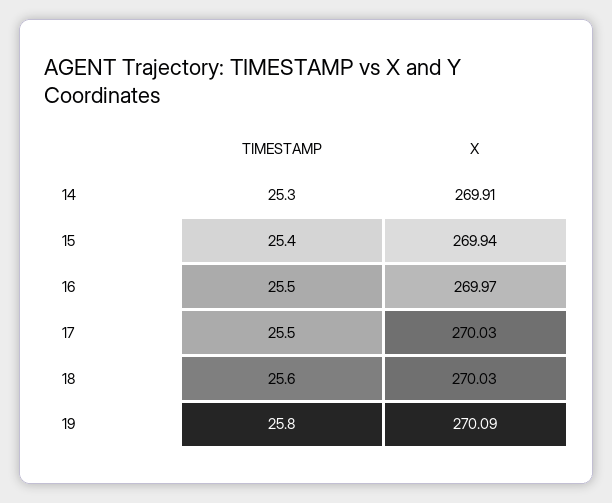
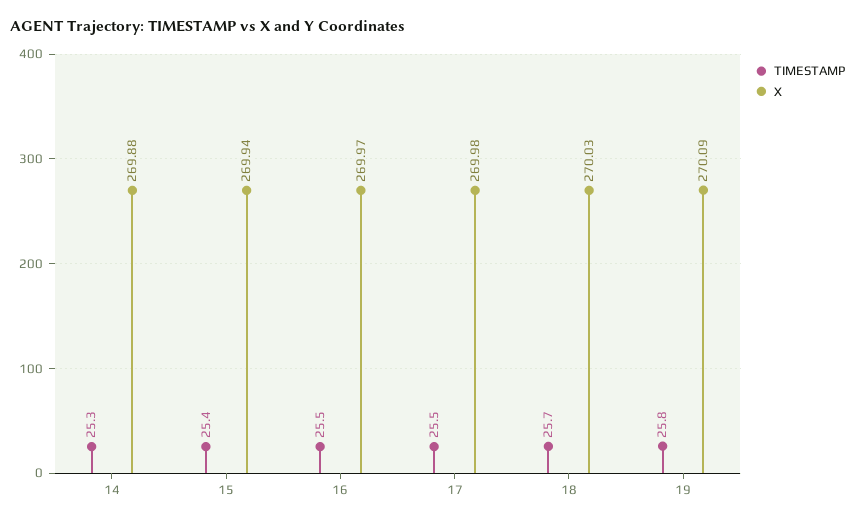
X, 14: 269.91 -> 269.88
X, 17: 270.03 -> 269.98
TIMESTAMP, 18: 25.6 -> 25.7

